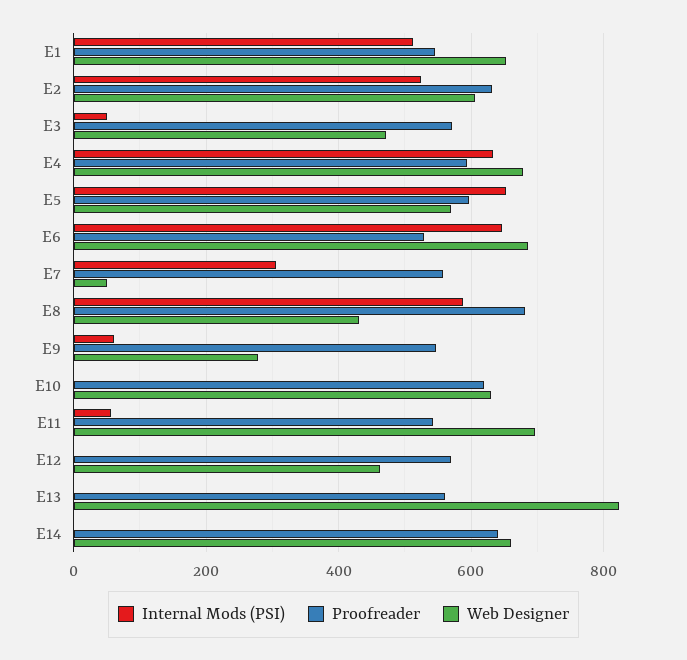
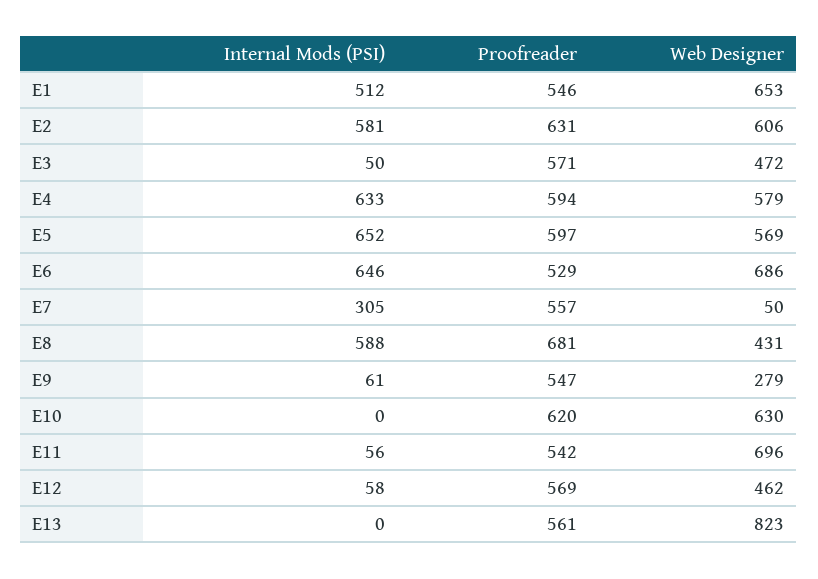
Internal Mods (PSI), E2: 520 -> 581
Web Designer, E4: 680 -> 579
Internal Mods (PSI), E12: 0 -> 58
Internal Mods (PSI), E14: 0 -> none
Proofreader, E14: 640 -> none
Web Designer, E14: 660 -> none

